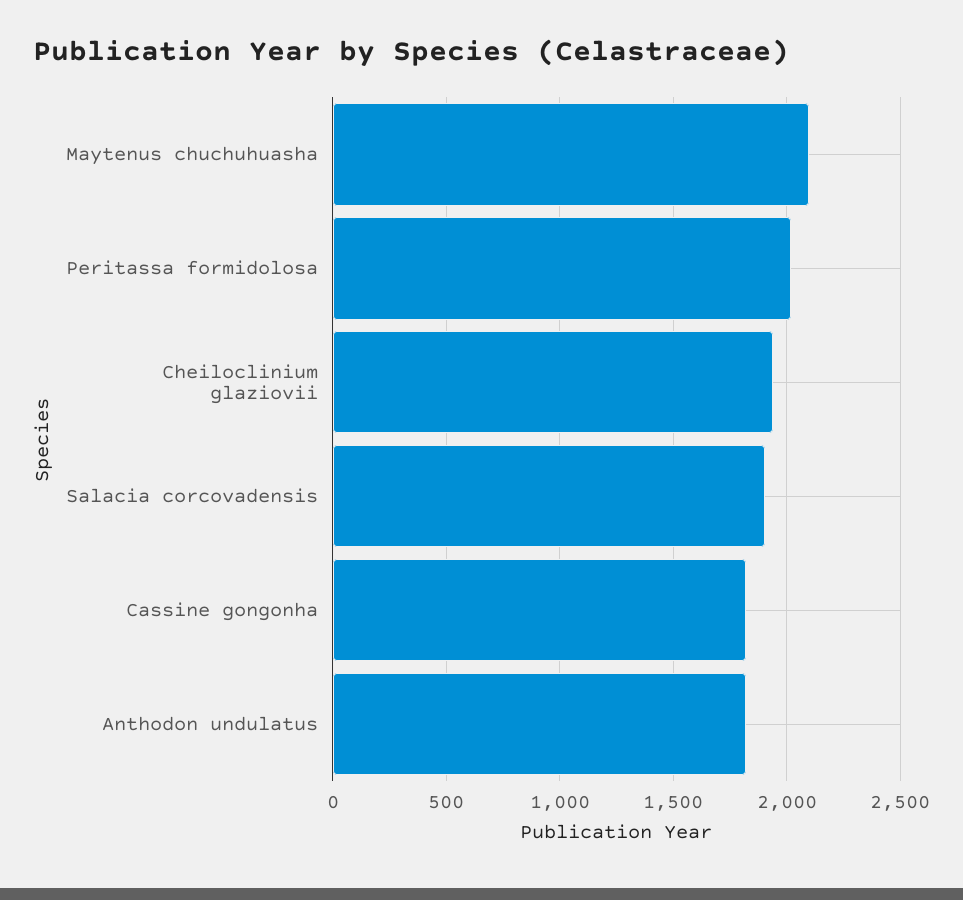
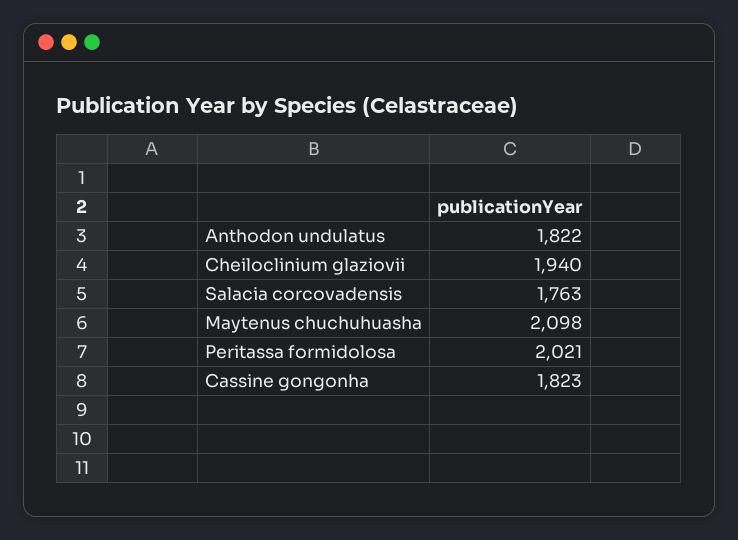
Salacia corcovadensis: 1900 -> 1763

